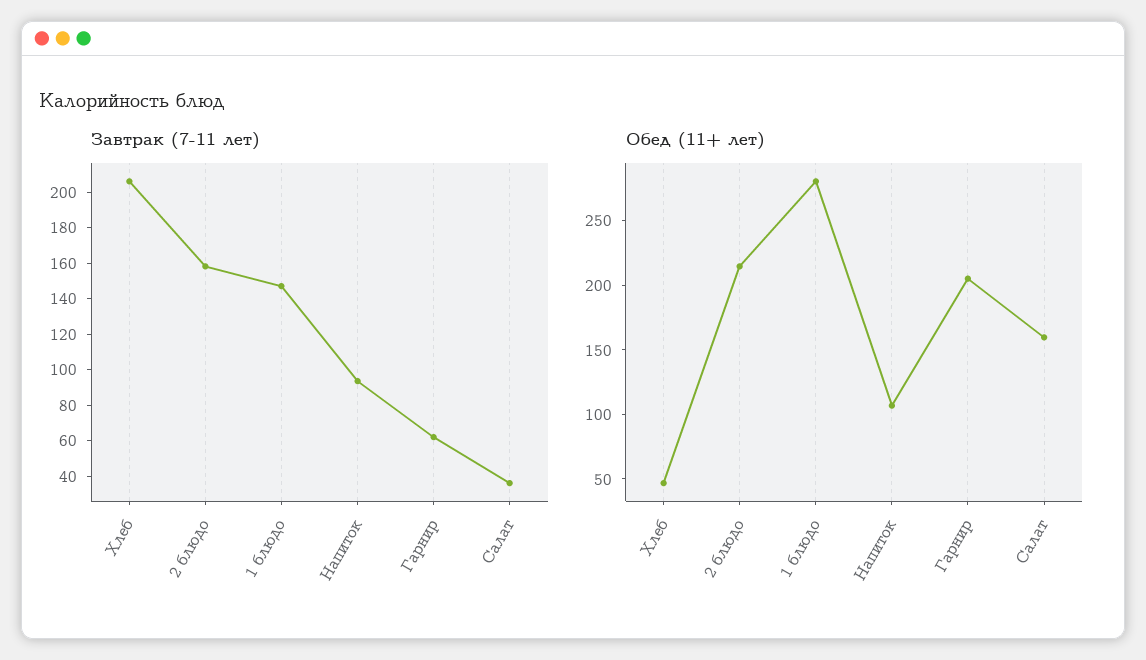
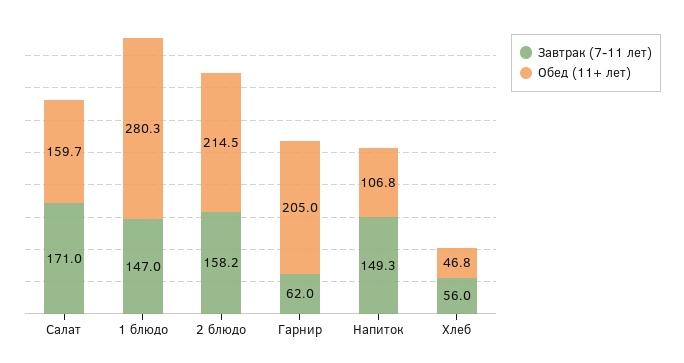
Завтрак (7-11 лет), Хлеб: 205 -> 56
Завтрак (7-11 лет), Напиток: 95 -> 149.3
Завтрак (7-11 лет), Салат: 35 -> 171

